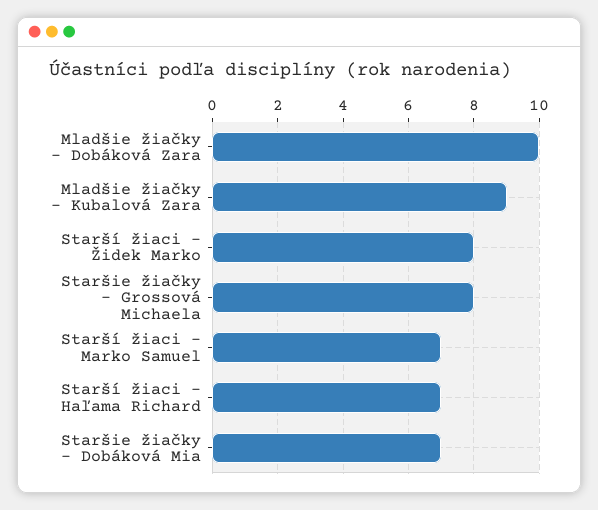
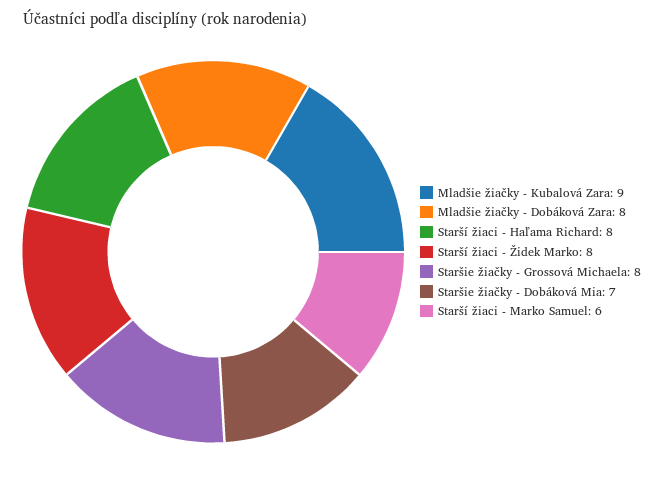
Mladšie žiačky - Dobáková Zara: 10 -> 8
Starší žiaci - Marko Samuel: 7 -> 6
Starší žiaci - Haľama Richard: 7 -> 8

